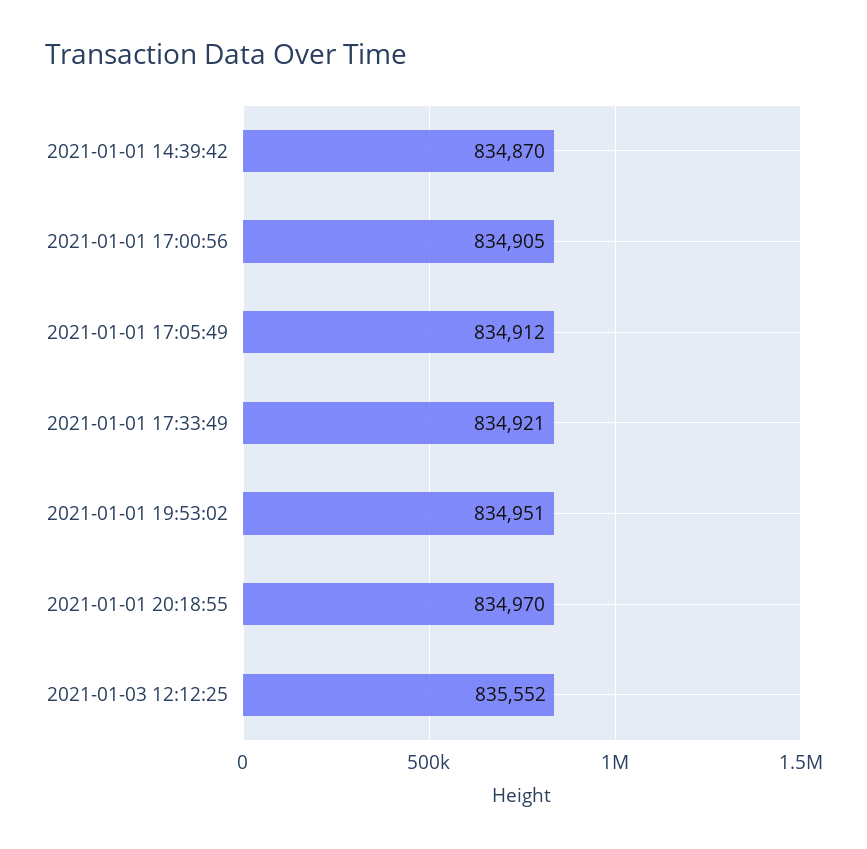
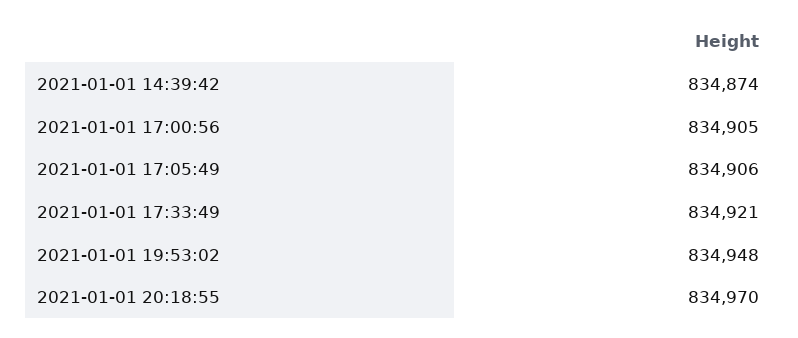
2021-01-01 14:39:42: 834870 -> 834874
2021-01-01 17:05:49: 834912 -> 834906
2021-01-01 19:53:02: 834951 -> 834948
2021-01-03 12:12:25: 835552 -> none

